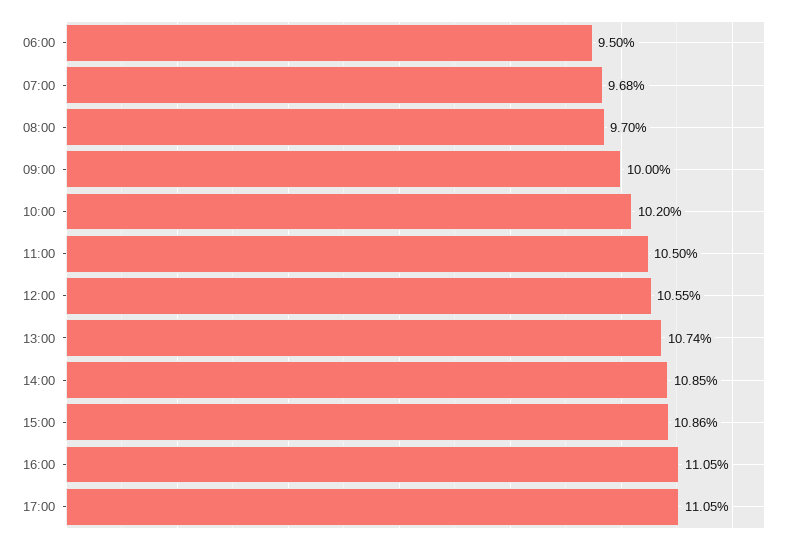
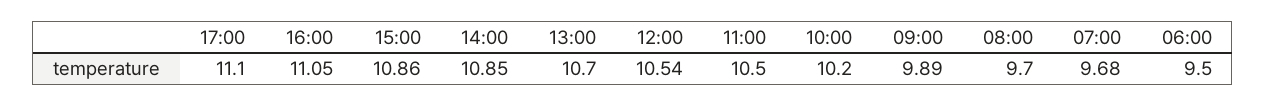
09:00: 10 -> 9.89
12:00: 10.55 -> 10.54
13:00: 10.74 -> 10.7
17:00: 11.05 -> 11.1

